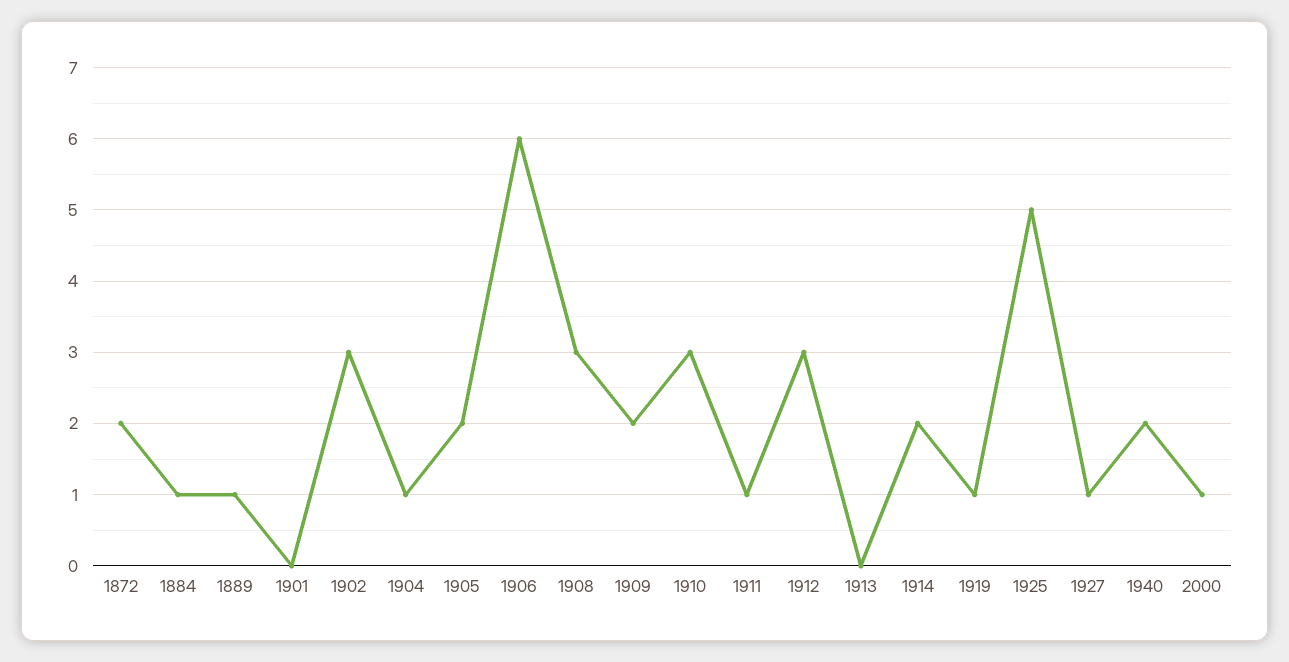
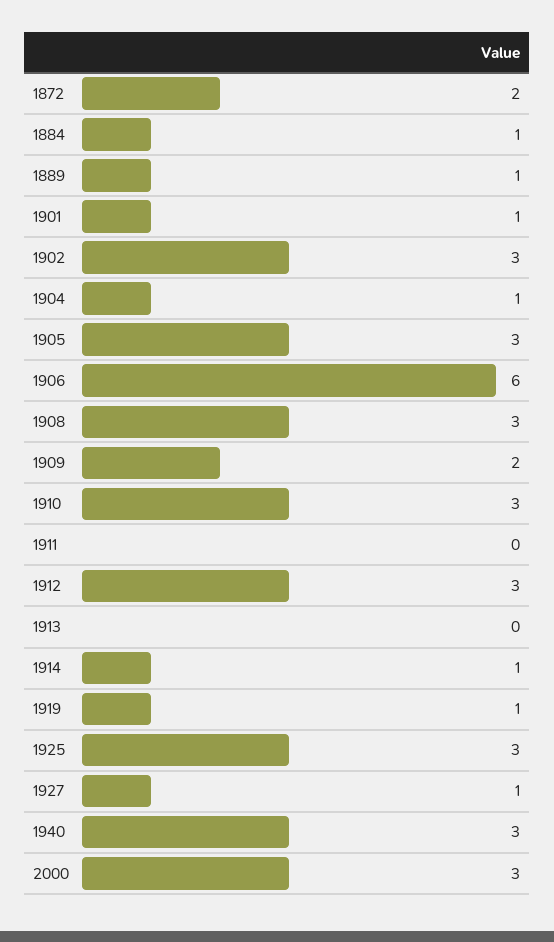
1901: 0 -> 1
1905: 2 -> 3
1911: 1 -> 0
1914: 2 -> 1
1925: 5 -> 3
1940: 2 -> 3
2000: 1 -> 3

